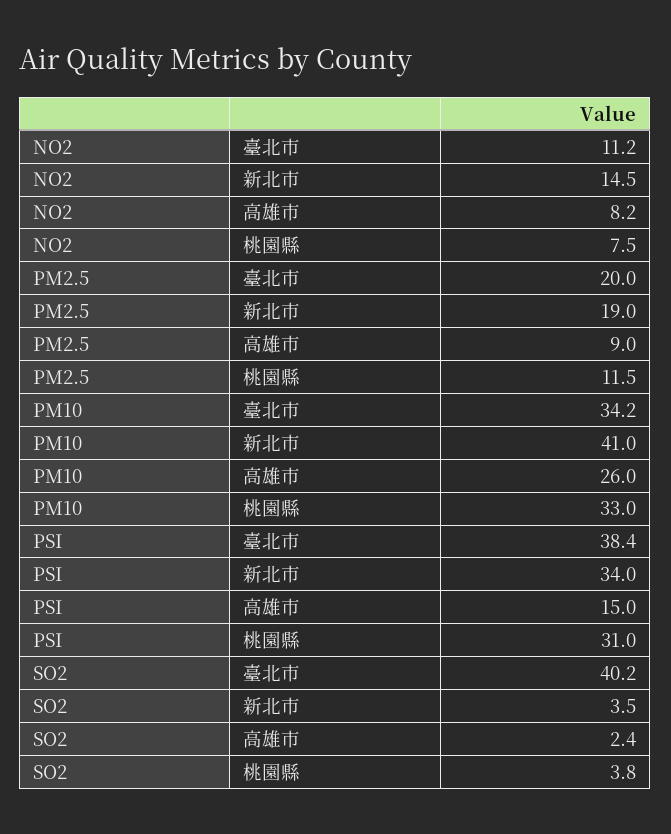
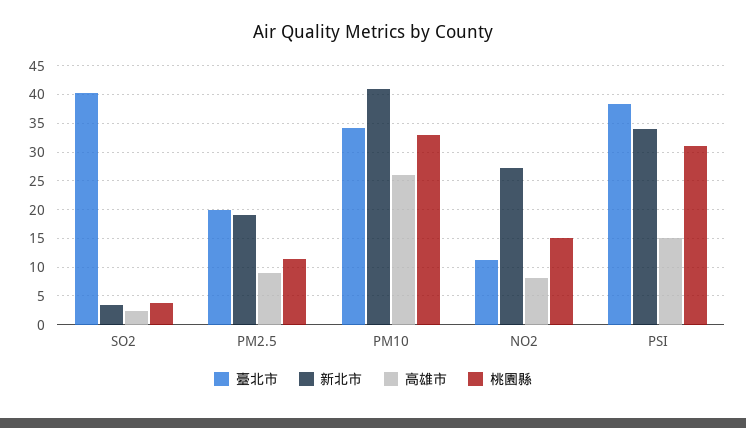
新北市, NO2: 14.5 -> 27.5
桃園縣, NO2: 7.5 -> 15

